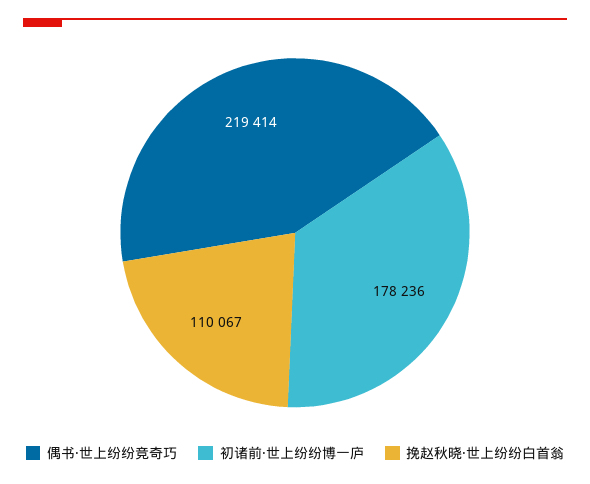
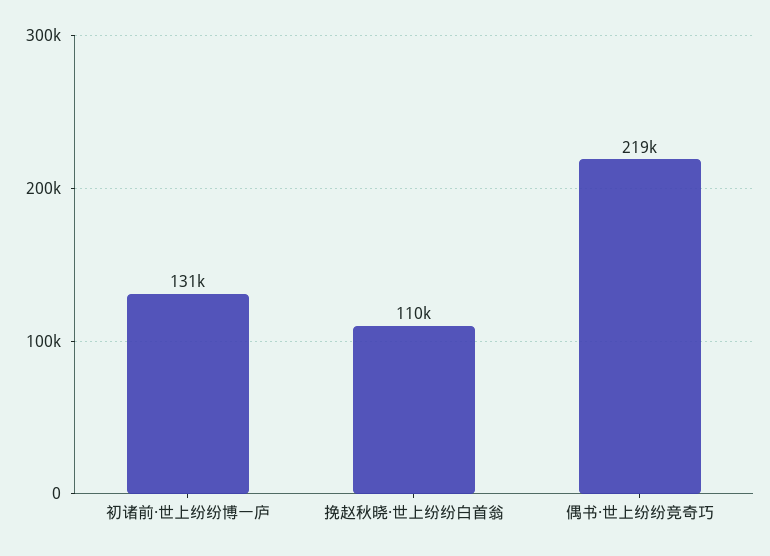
初诸前·世上纷纷博一庐: 178236 -> 131000

